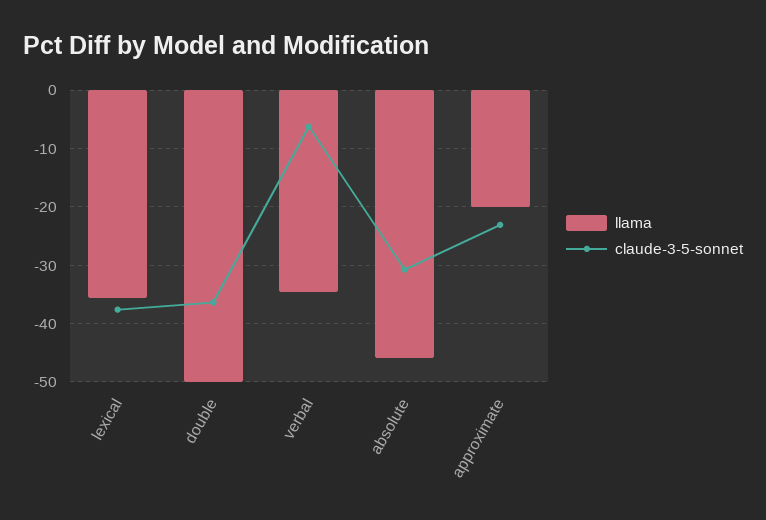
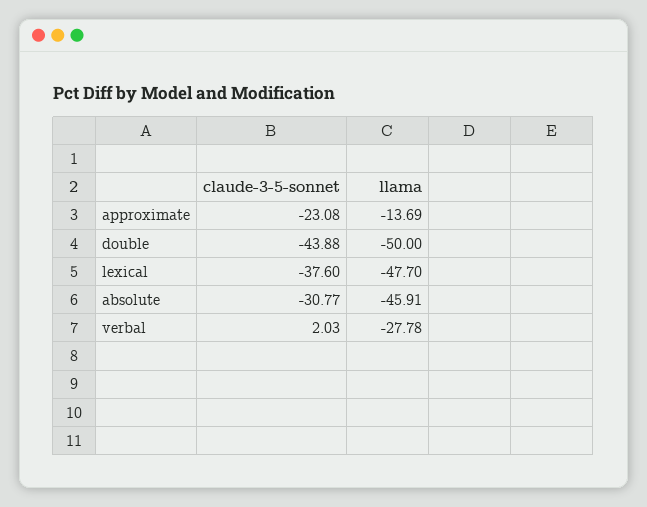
llama, lexical: -36 -> -47.7
claude-3-5-sonnet, double: -36 -> -43.88
llama, verbal: -34 -> -27.78
claude-3-5-sonnet, verbal: -6 -> 2.03
llama, approximate: -20 -> -13.69

